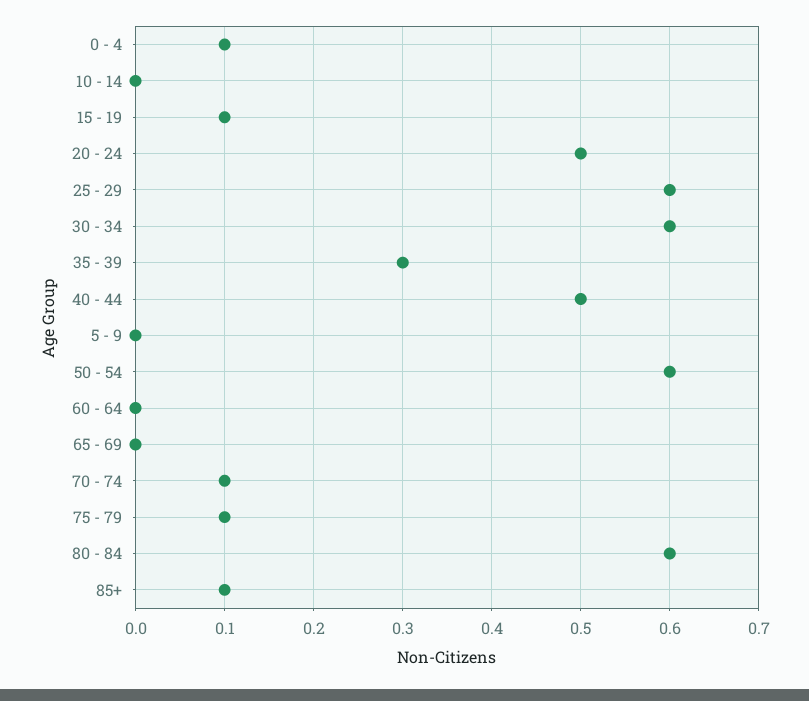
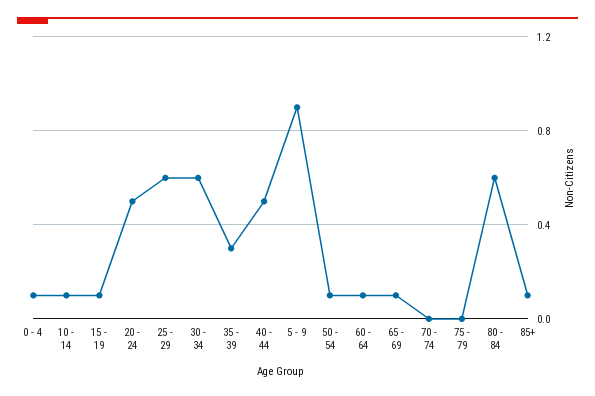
10 - 14: 0 -> 0.1
5 - 9: 0 -> 0.9
50 - 54: 0.6 -> 0.1
60 - 64: 0 -> 0.1
65 - 69: 0 -> 0.1
70 - 74: 0.1 -> 0
75 - 79: 0.1 -> 0

